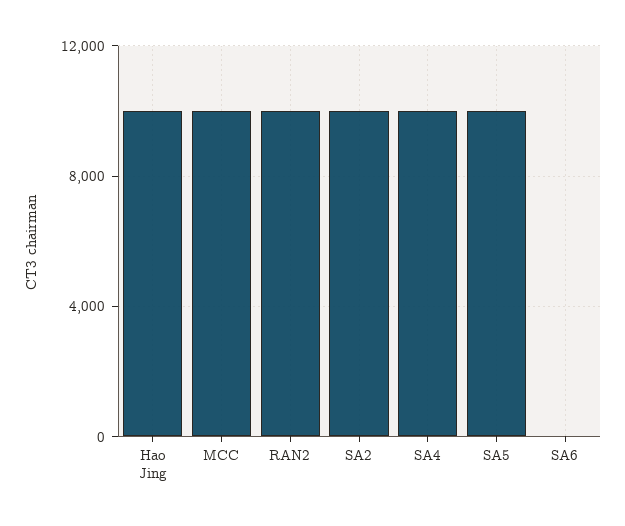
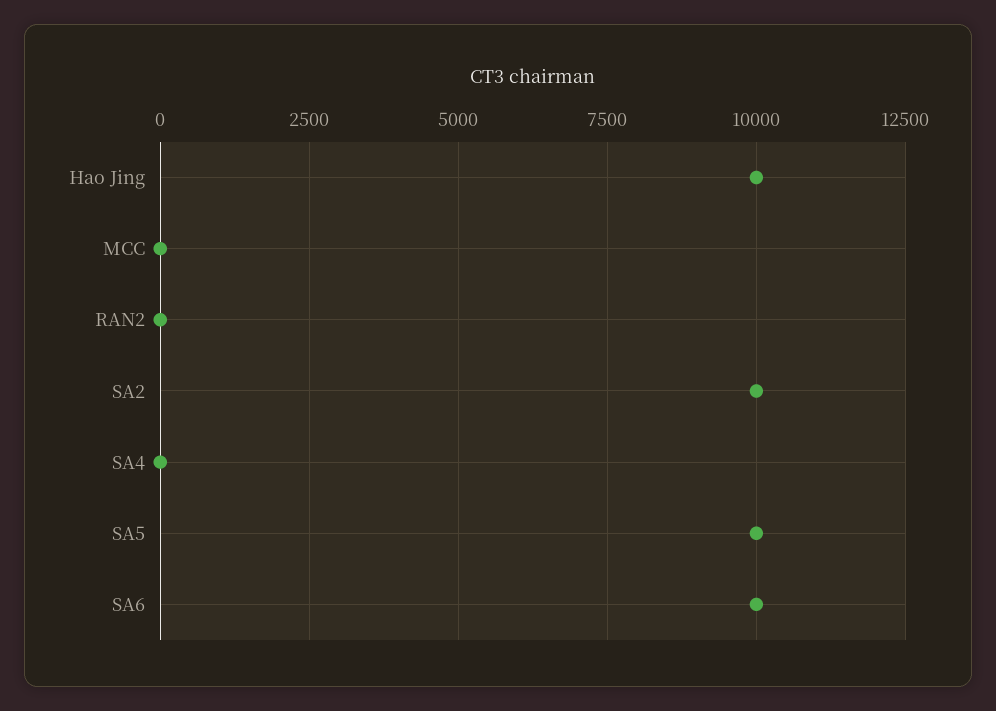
MCC: 10000 -> 0
RAN2: 10000 -> 0
SA4: 10000 -> 0
SA6: 0 -> 10000

